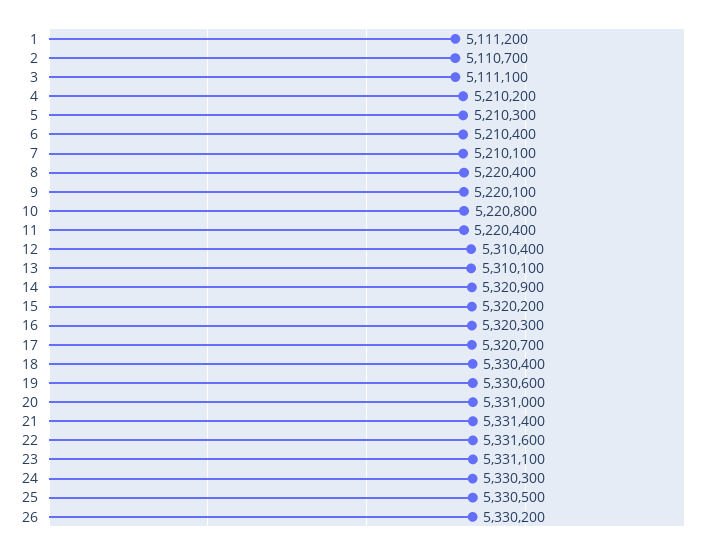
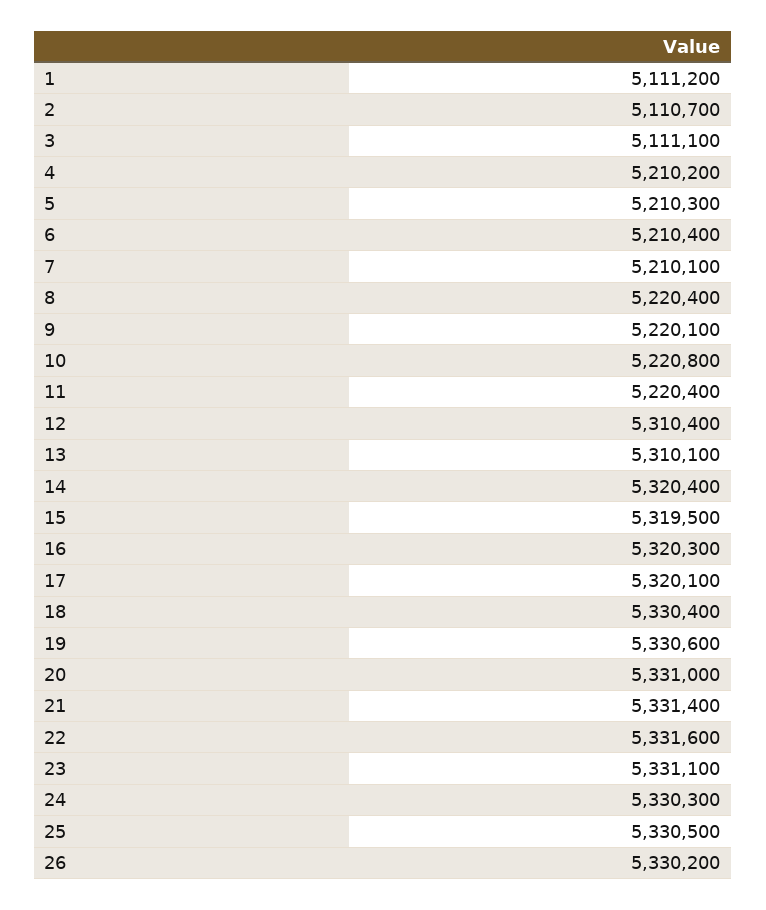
14: 5320900 -> 5320400
15: 5320200 -> 5319500
17: 5320700 -> 5320100

